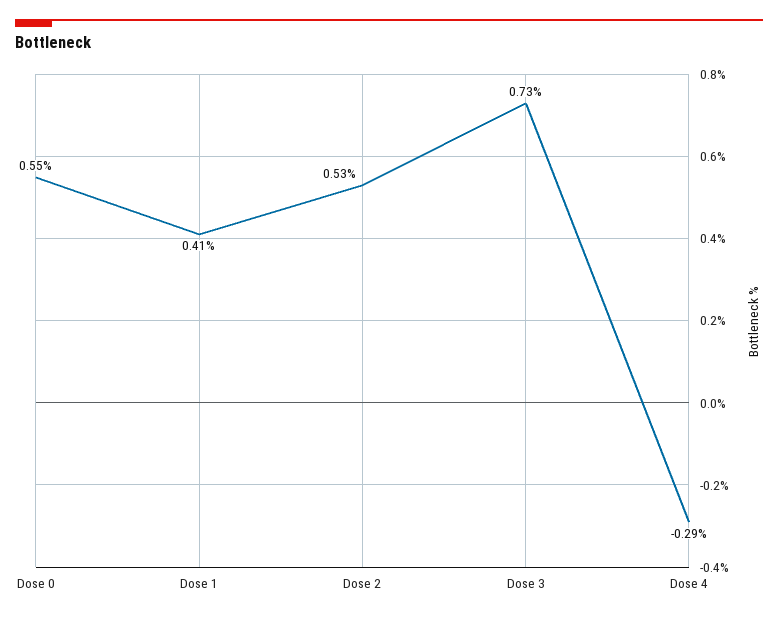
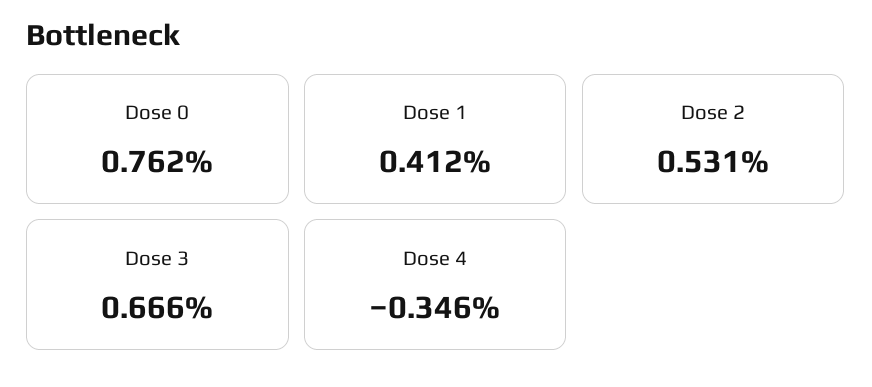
Dose 0: 0.55 -> 0.762
Dose 3: 0.73 -> 0.666
Dose 4: -0.29 -> -0.346

